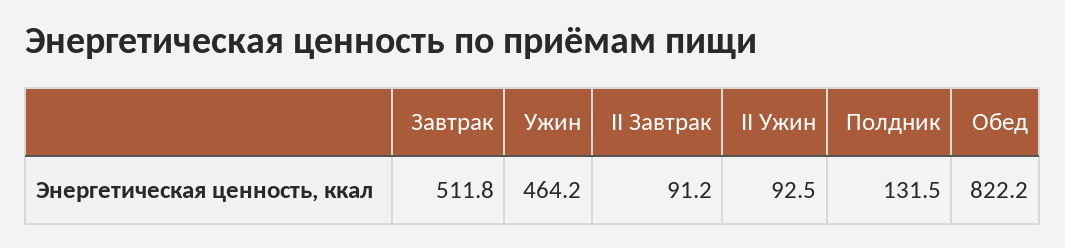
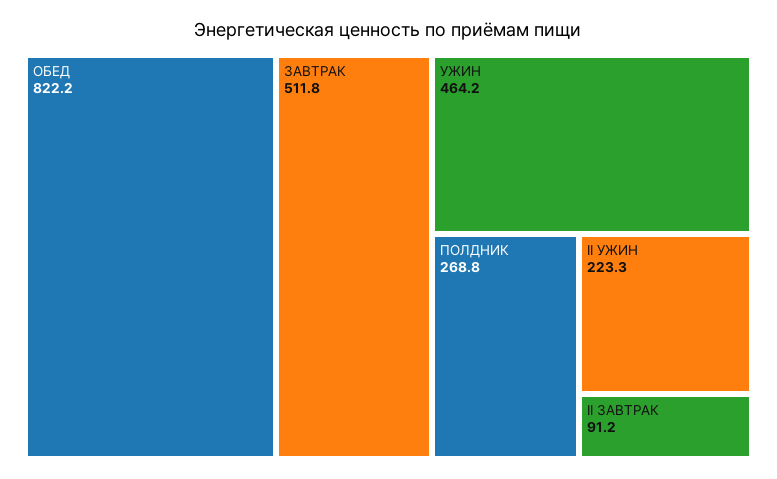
II Ужин: 92.5 -> 223.3
Полдник: 131.5 -> 268.8

